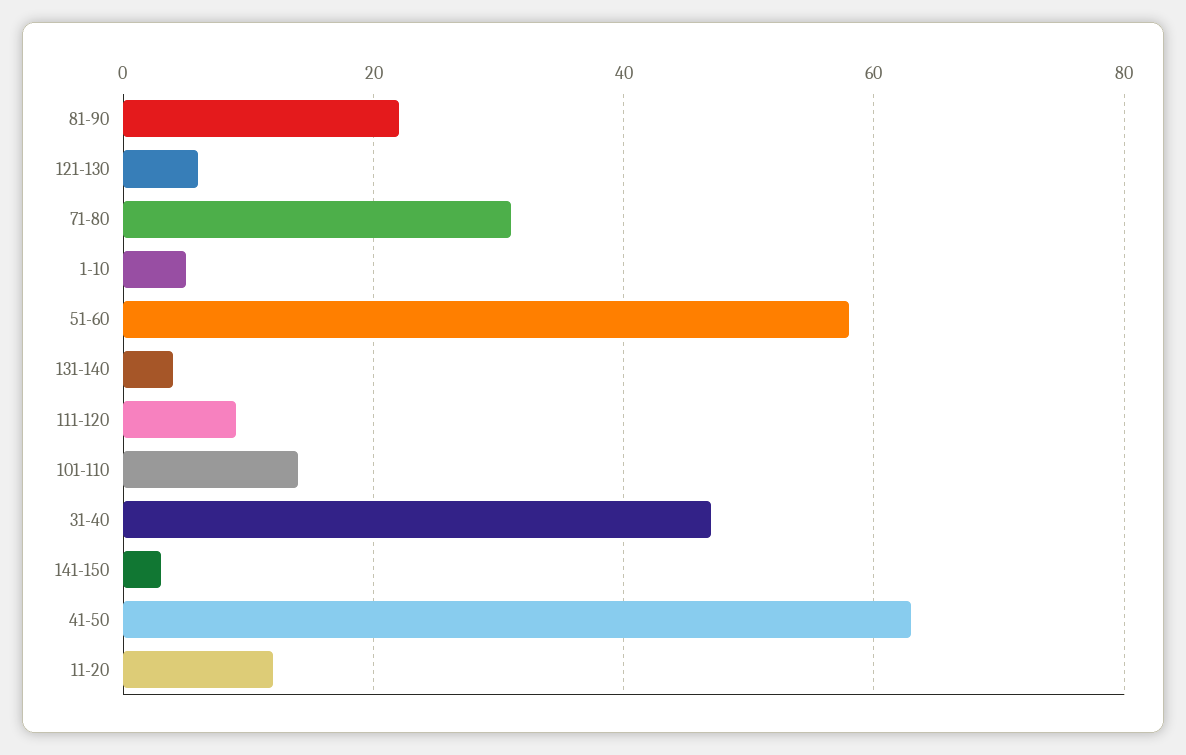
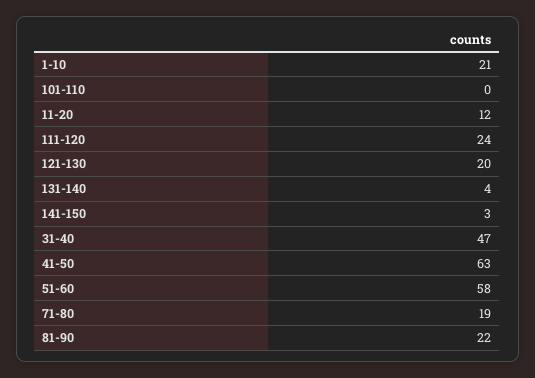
121-130: 5 -> 20
71-80: 30 -> 19
1-10: 5 -> 21
111-120: 10 -> 24
101-110: 15 -> 0

